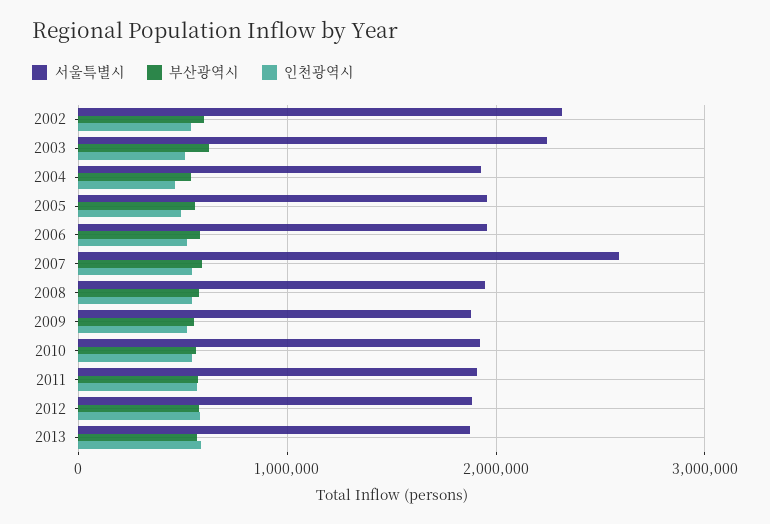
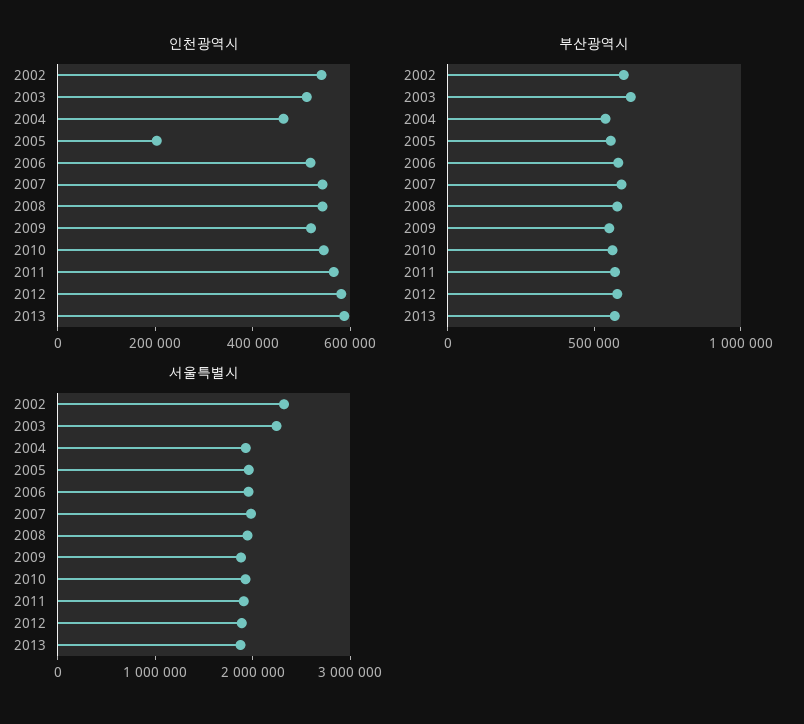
인천광역시, 2005: 500000 -> 200000
서울특별시, 2007: 2600000 -> 2000000

